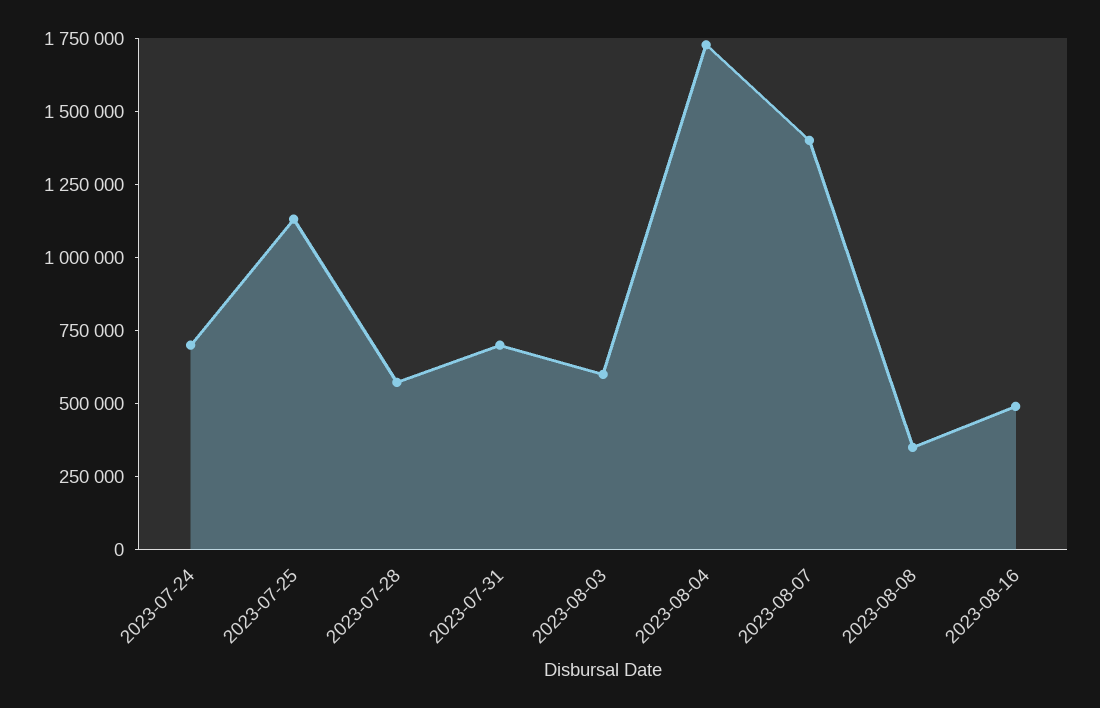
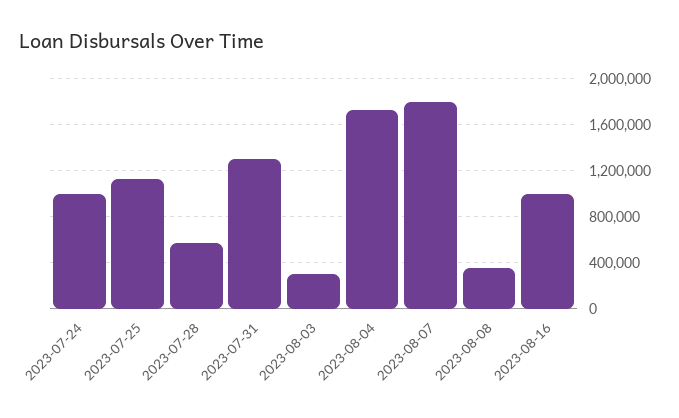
2023-07-24: 700000 -> 1000000
2023-07-31: 700000 -> 1300000
2023-08-03: 600000 -> 300000
2023-08-07: 1400000 -> 1800000
2023-08-16: 500000 -> 1000000

